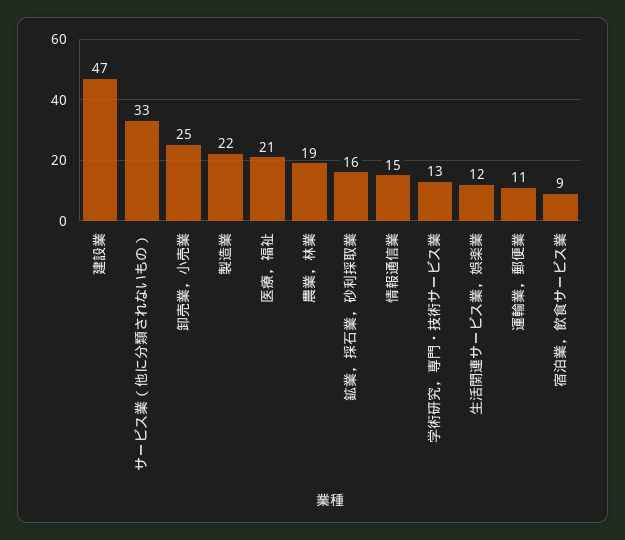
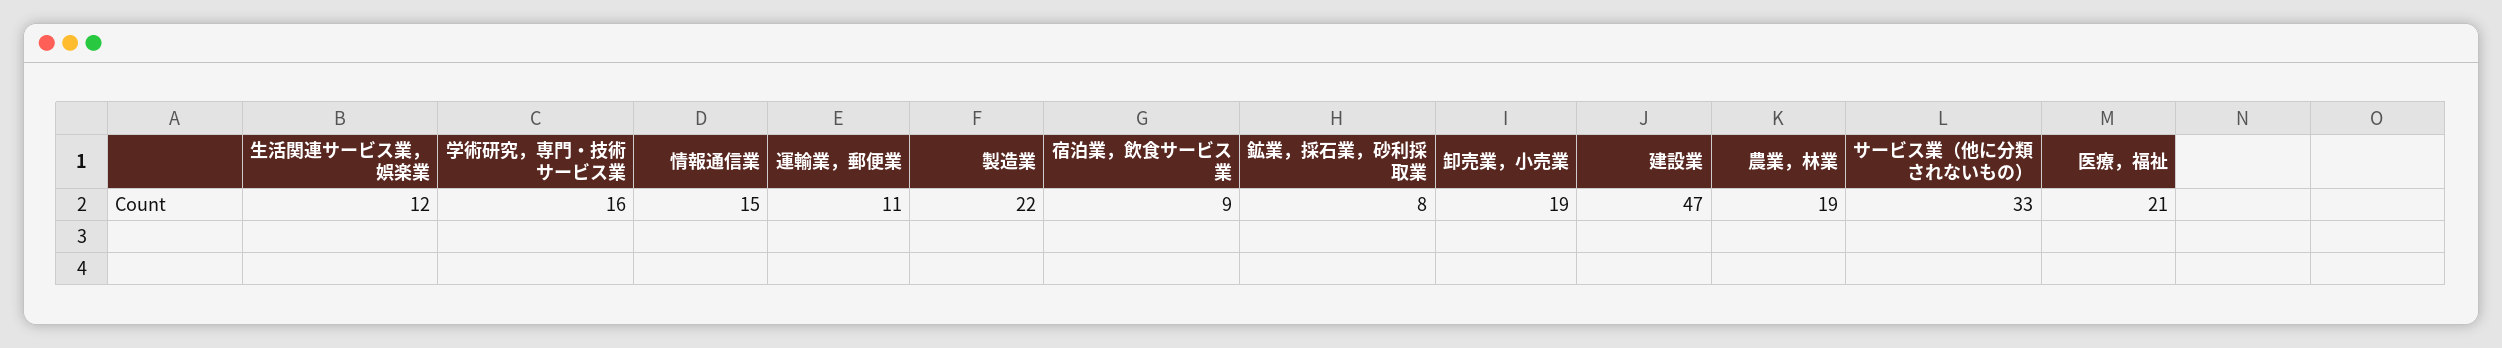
卸売業，小売業: 25 -> 19
鉱業，採石業，砂利採取業: 16 -> 8
学術研究，専門・技術サービス業: 13 -> 16

